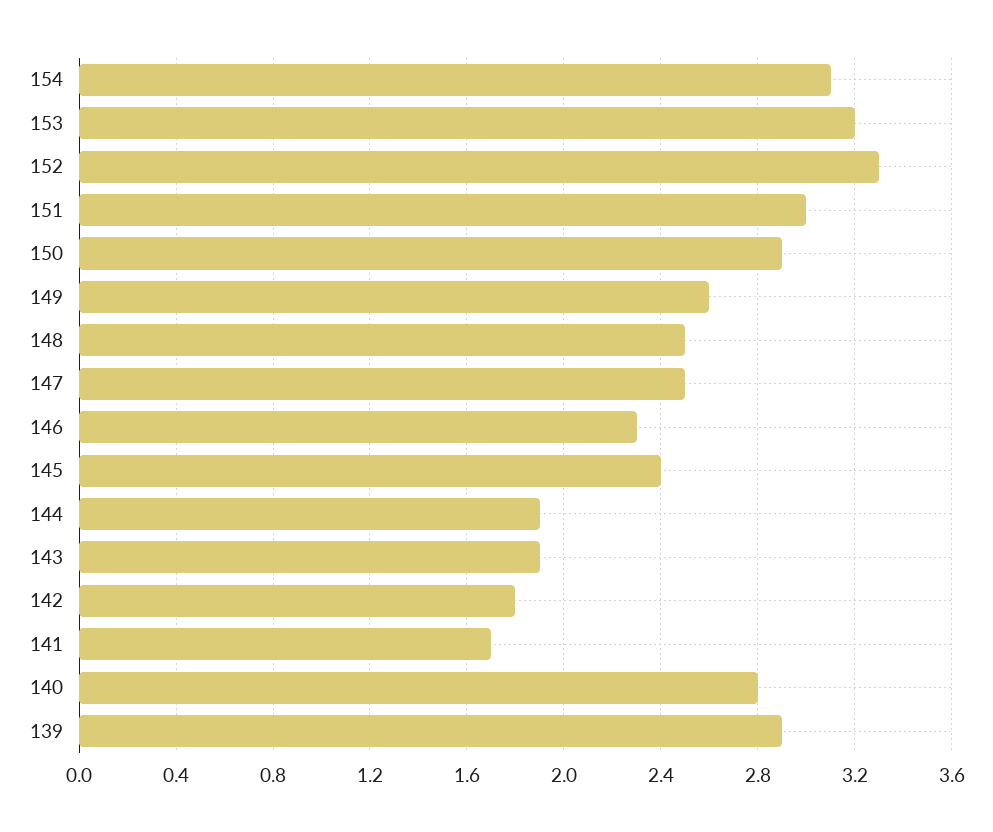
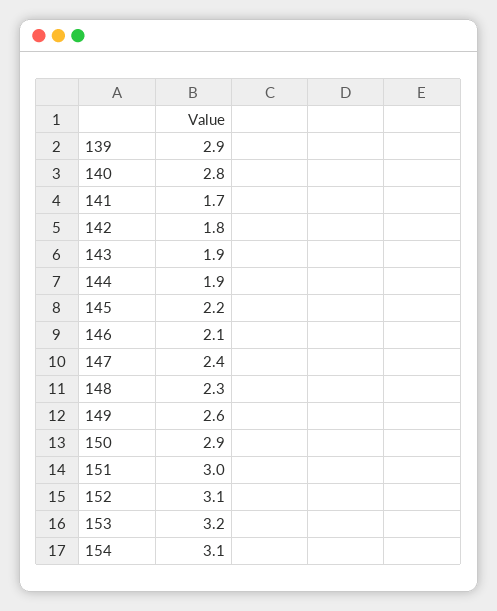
152: 3.3 -> 3.1
148: 2.5 -> 2.3
147: 2.5 -> 2.4
146: 2.3 -> 2.1
145: 2.4 -> 2.2

